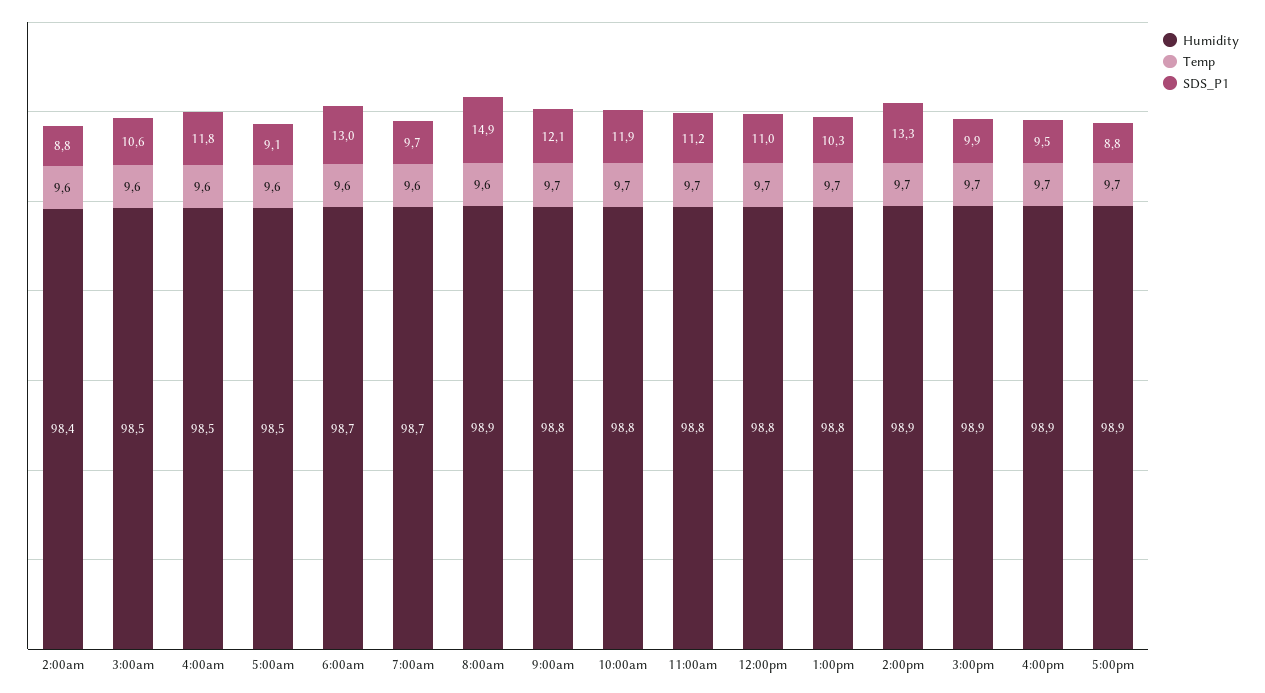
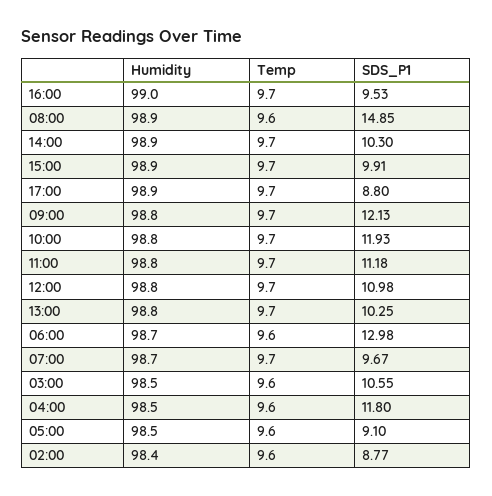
Temp, 7:00am: 9.6 -> 9.7
SDS_P1, 2:00pm: 13.3 -> 10.3
Humidity, 4:00pm: 98.9 -> 99

